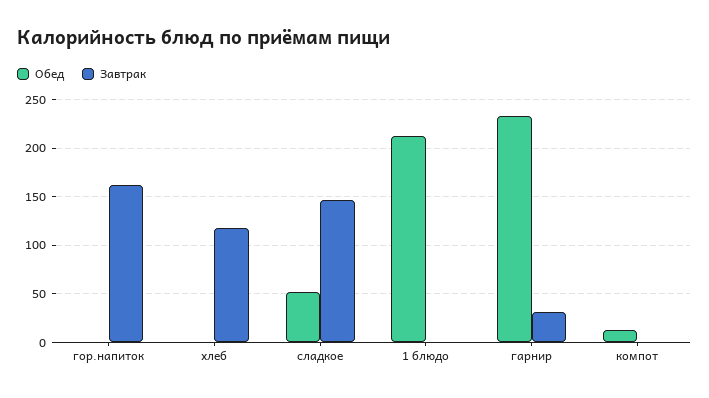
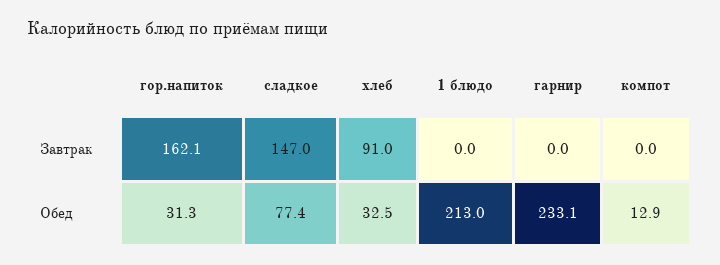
Обед, гор.напиток: 0 -> 31.3
Обед, хлеб: 0 -> 32.5
Завтрак, хлеб: 120 -> 91
Обед, сладкое: 50 -> 77.4
Завтрак, гарнир: 30 -> 0

